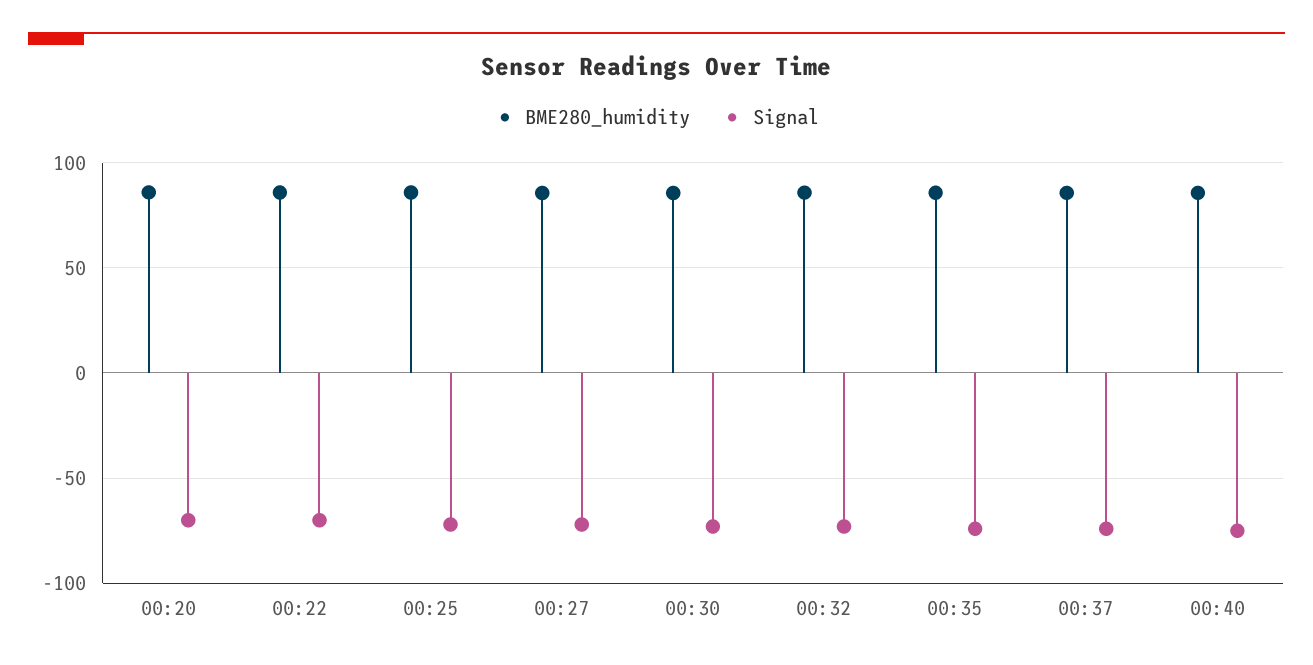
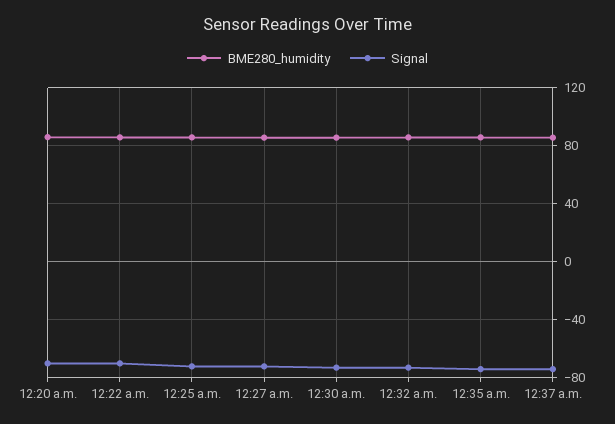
BME280_humidity, 00:40: 85 -> none
Signal, 00:40: -75 -> none

